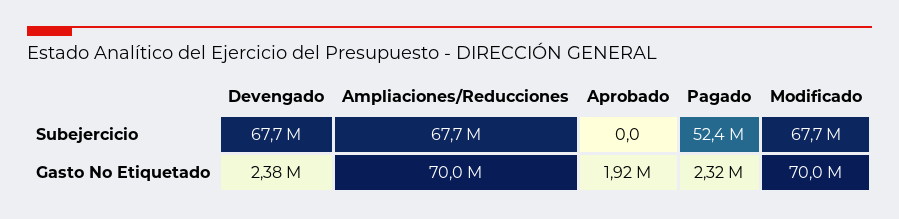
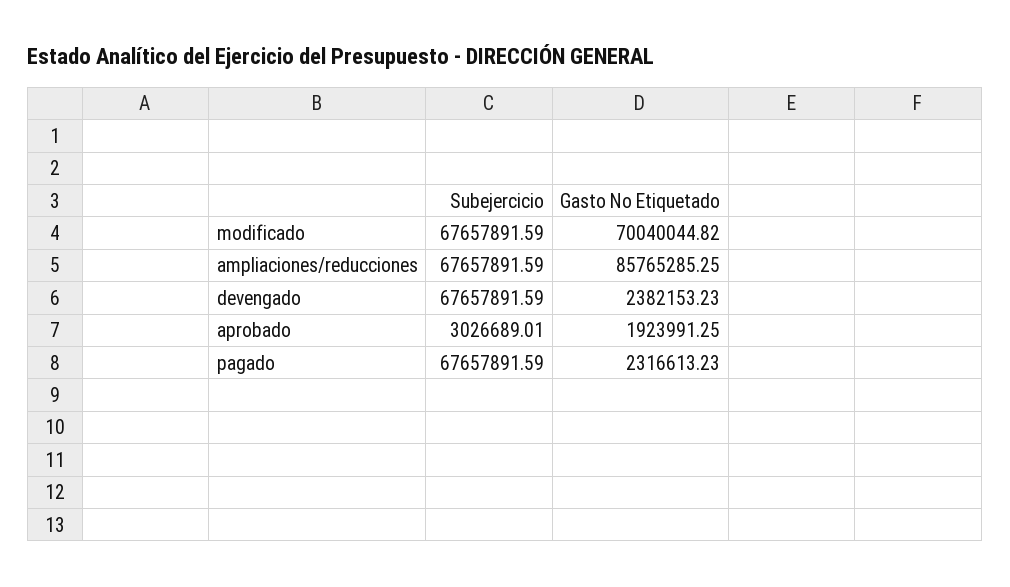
Aprobado, Subejercicio: 0 -> 3026689.01
Pagado, Subejercicio: 52400000 -> 67657891.59
Ampliaciones/Reducciones, Gasto No Etiquetado: 70000000 -> 85765285.25

